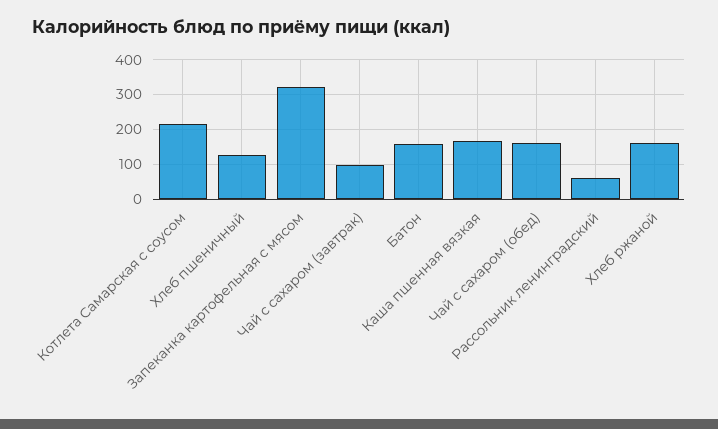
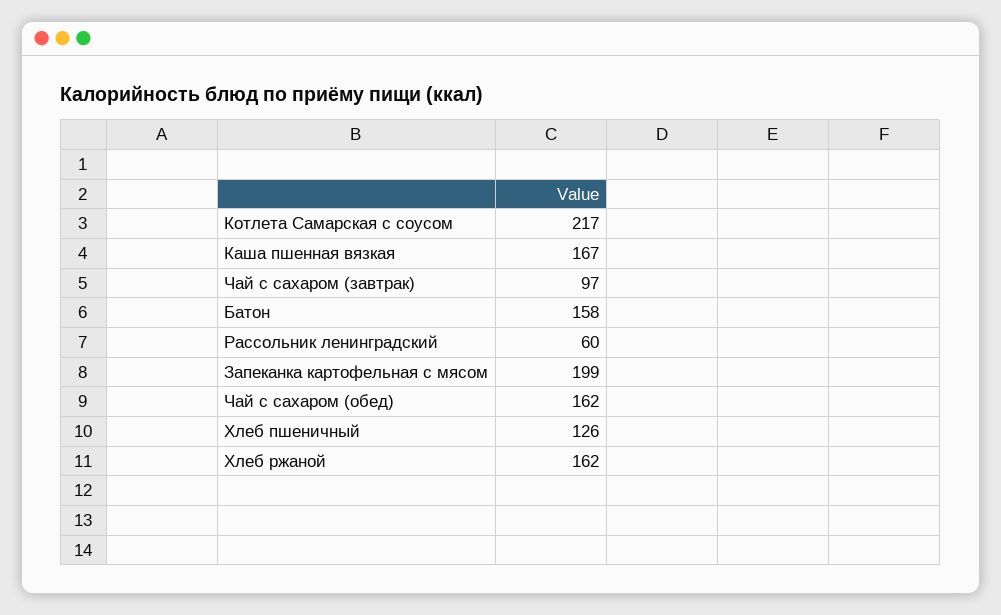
Запеканка картофельная с мясом: 320 -> 199

